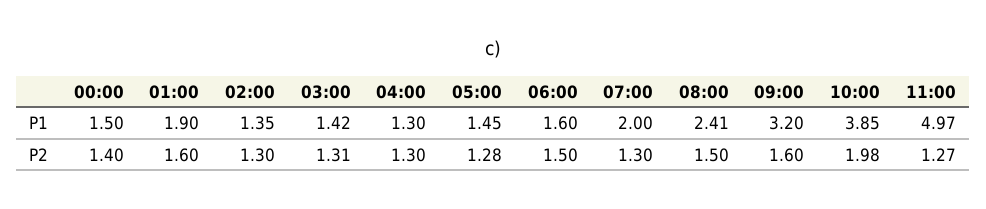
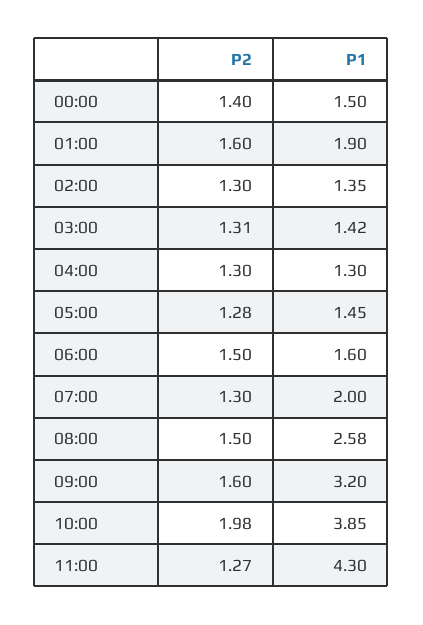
08:00, P1: 2.41 -> 2.58
11:00, P1: 4.97 -> 4.3

